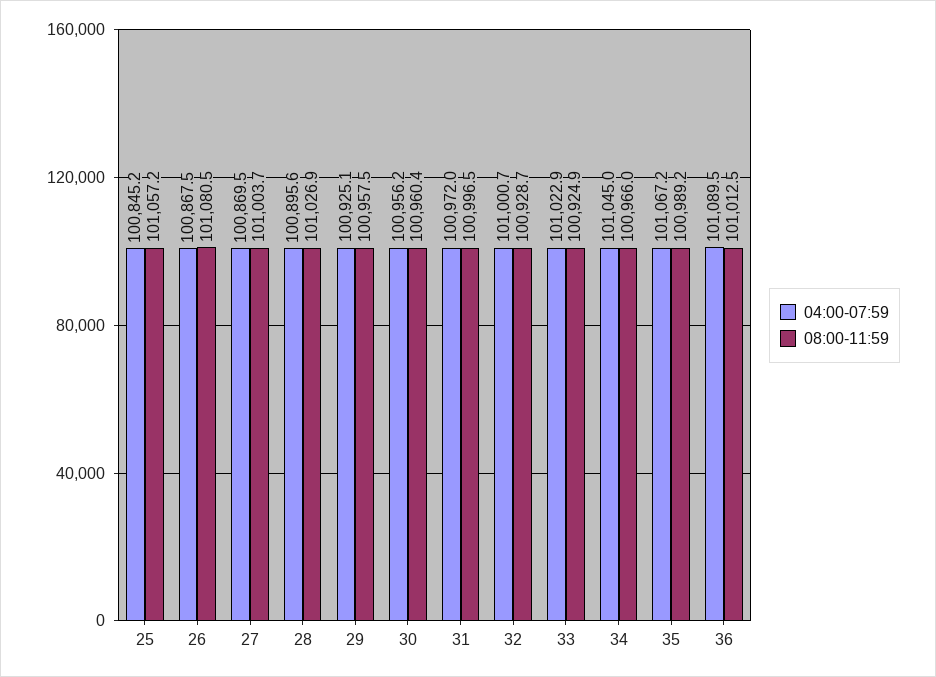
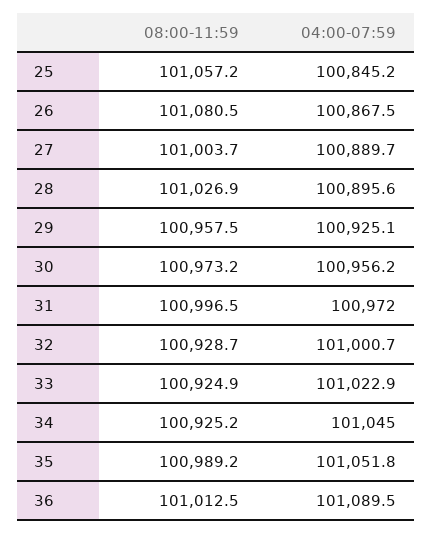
04:00-07:59, 27: 100869.5 -> 100889.7
08:00-11:59, 30: 100960.4 -> 100973.2
08:00-11:59, 34: 100966 -> 100925.2
04:00-07:59, 35: 101067.2 -> 101051.8

